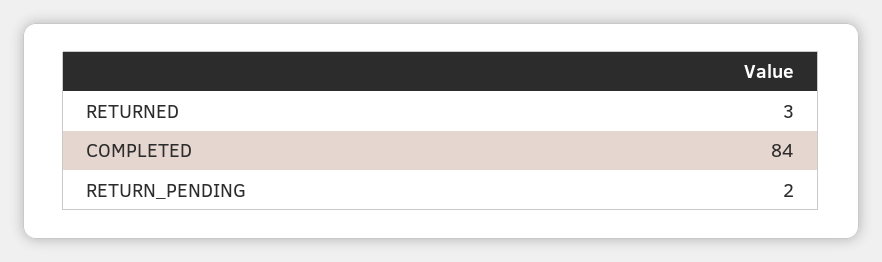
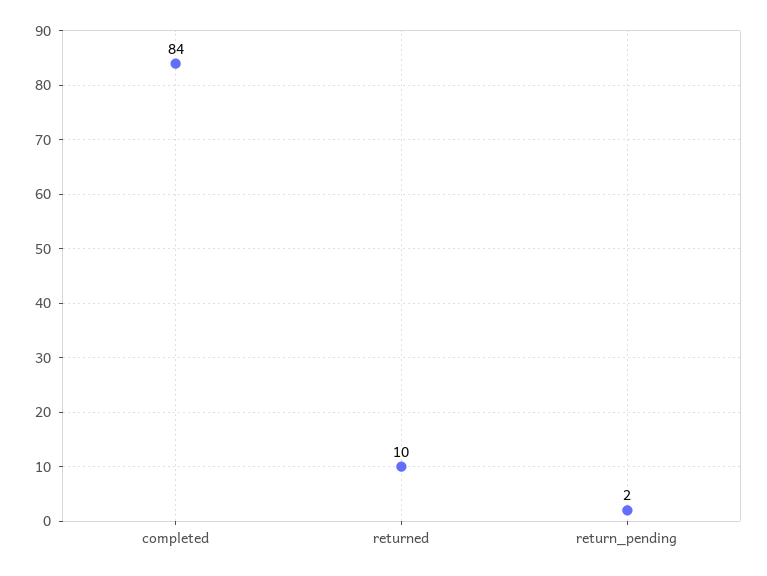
RETURNED: 3 -> 10

